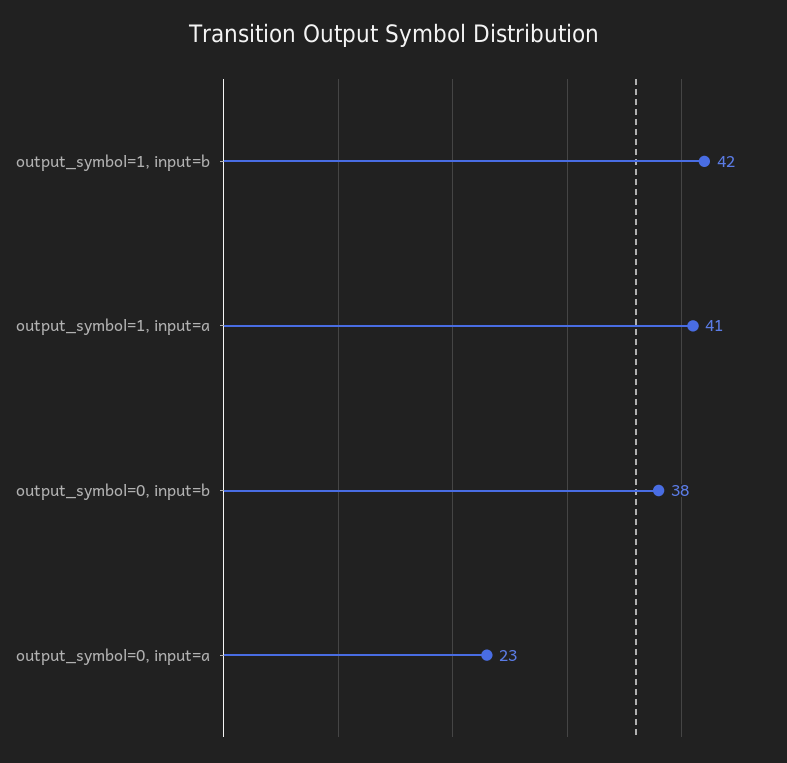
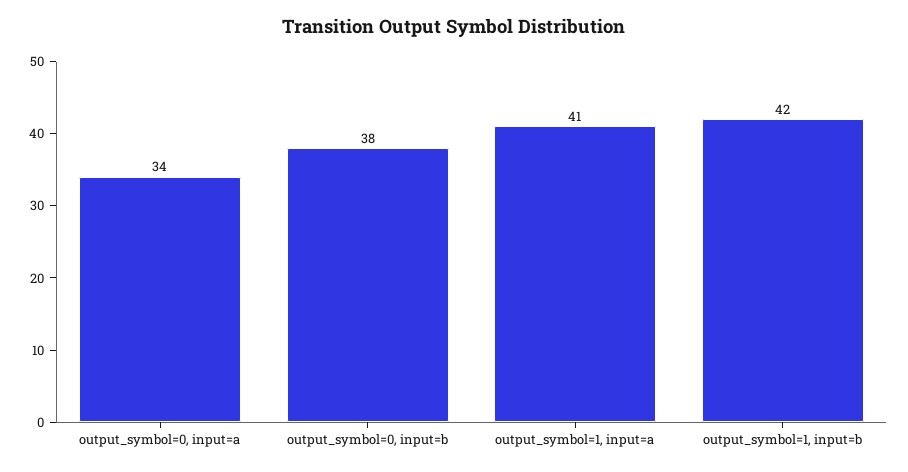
output_symbol=0, input=a: 23 -> 34

